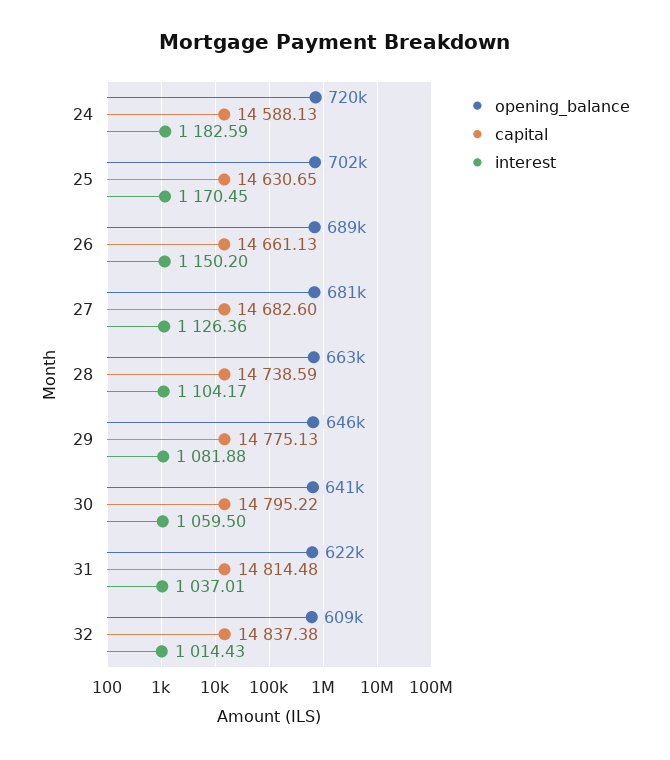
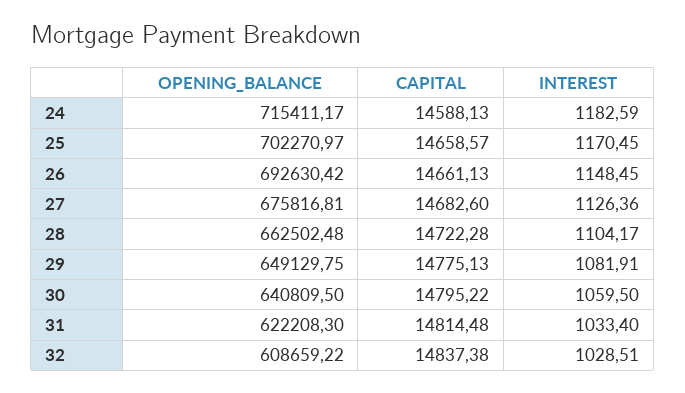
opening_balance, 24: 720000 -> 715411.17
capital, 25: 14630.65 -> 14658.57
opening_balance, 26: 689000 -> 692630.42
interest, 26: 1150.2 -> 1148.45
opening_balance, 27: 681000 -> 675816.81
capital, 28: 14738.59 -> 14722.28
opening_balance, 29: 646000 -> 649129.75
interest, 29: 1081.88 -> 1081.91
interest, 31: 1037.01 -> 1033.4
interest, 32: 1014.43 -> 1028.51

